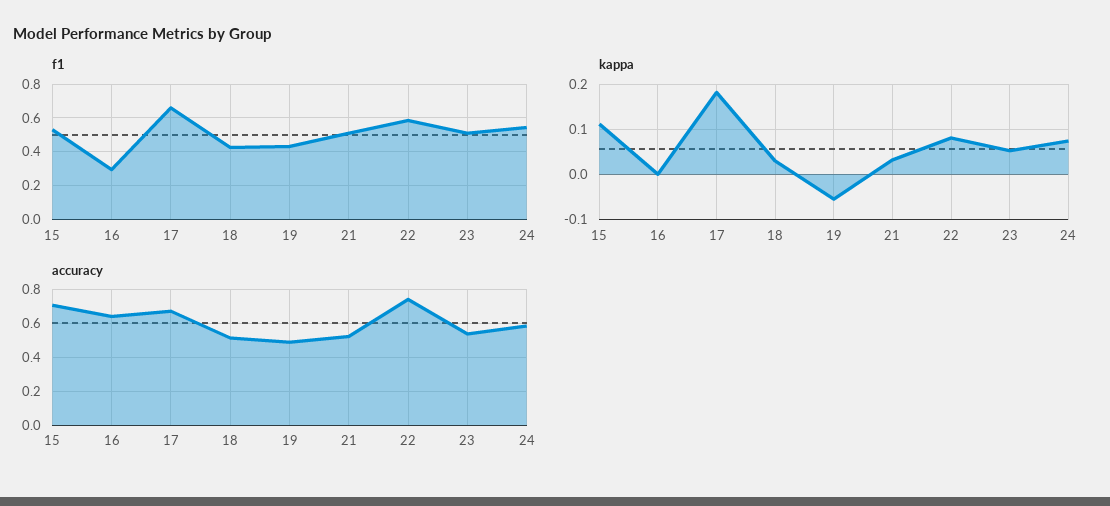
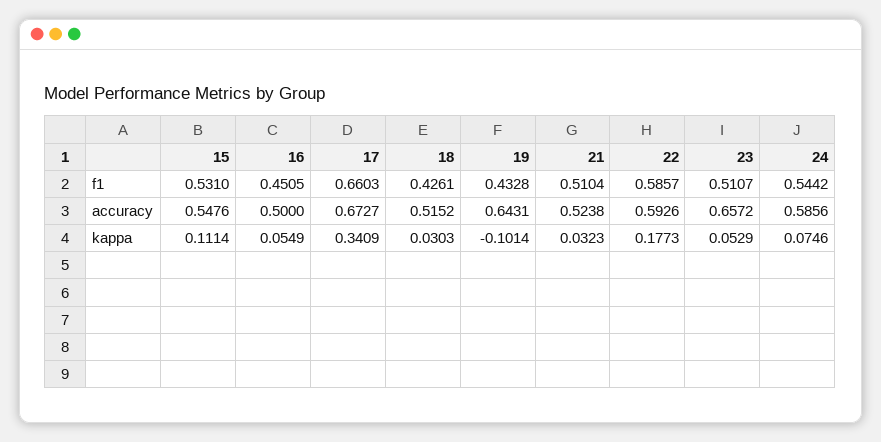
f1, 16: 0.3 -> 0.4505
kappa, 16: 0 -> 0.0549
kappa, 17: 0.18 -> 0.3409
kappa, 19: -0.06 -> -0.1014
kappa, 22: 0.08 -> 0.1773
accuracy, 15: 0.7 -> 0.5476
accuracy, 16: 0.65 -> 0.5
accuracy, 19: 0.5 -> 0.6431
accuracy, 22: 0.75 -> 0.5926
accuracy, 23: 0.55 -> 0.6572

